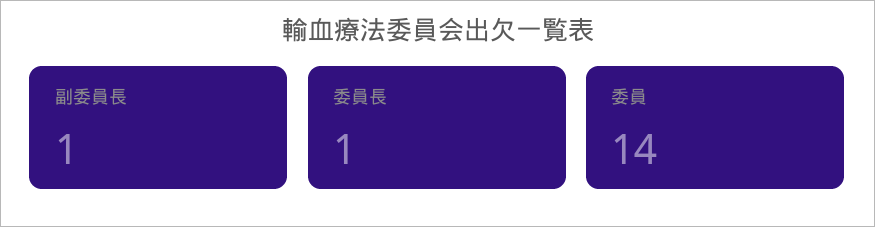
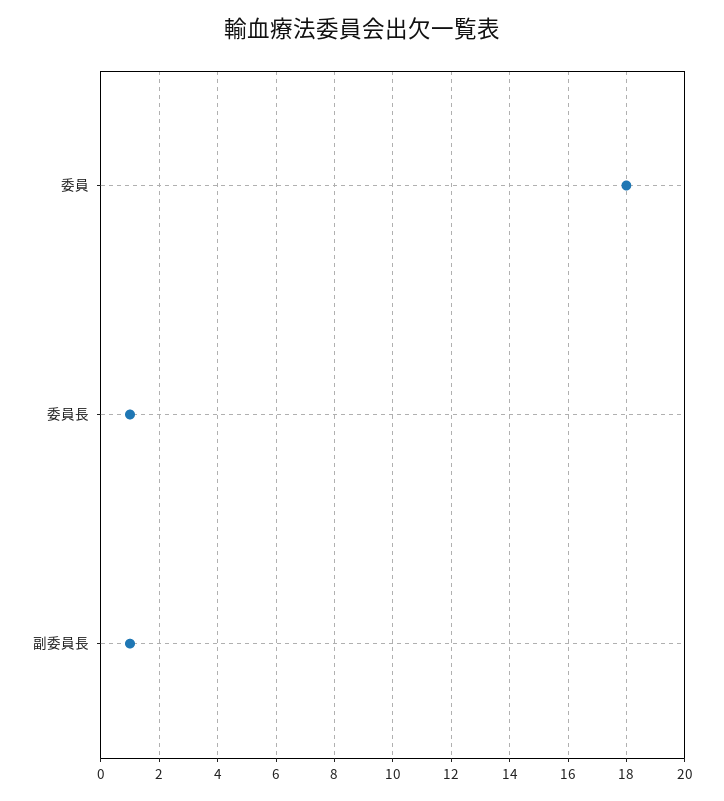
委員: 14 -> 18

